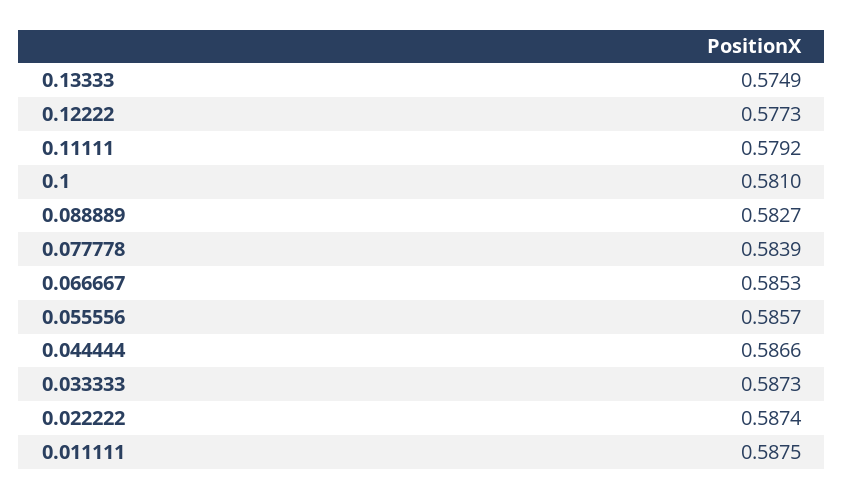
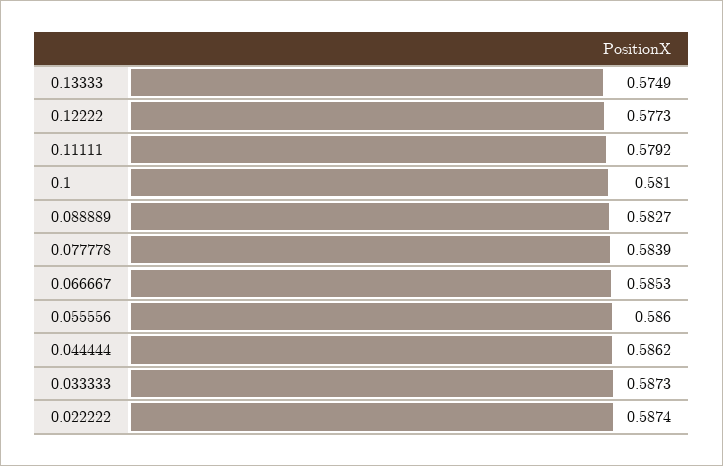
0.055556: 0.5857 -> 0.586
0.044444: 0.5866 -> 0.5862
0.011111: 0.5875 -> none

